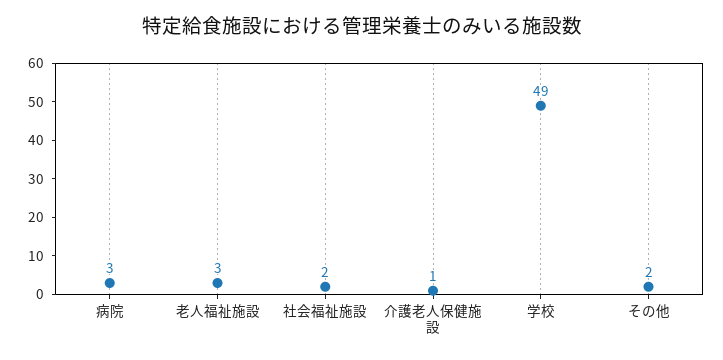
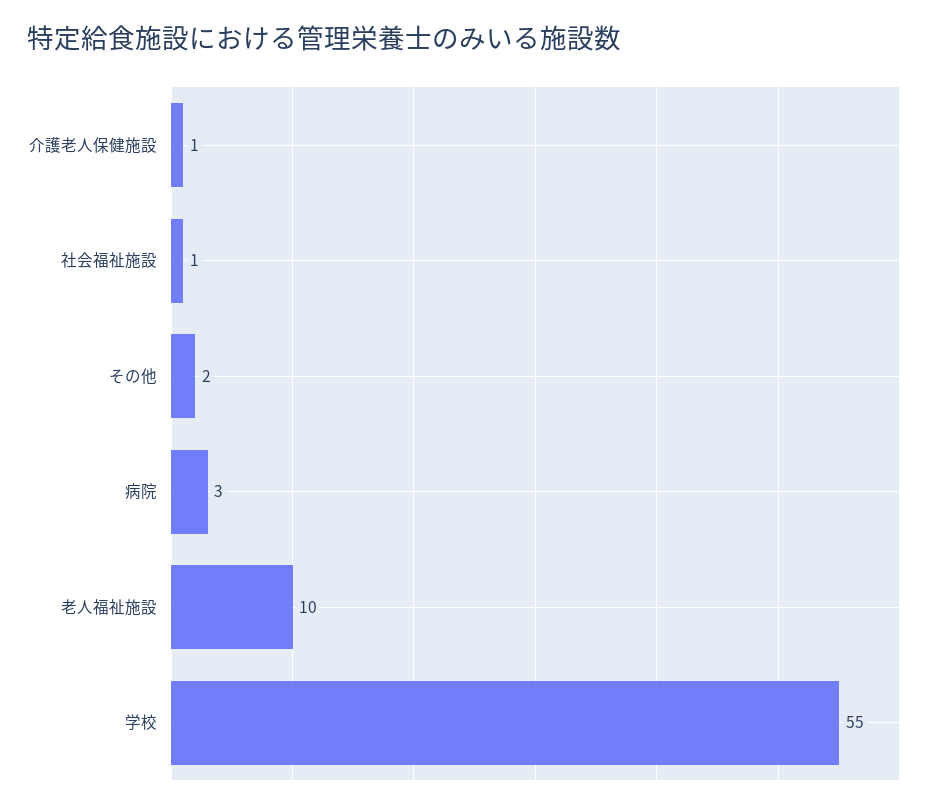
老人福祉施設: 3 -> 10
社会福祉施設: 2 -> 1
学校: 49 -> 55

